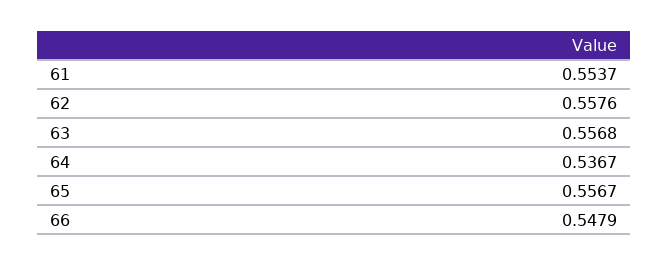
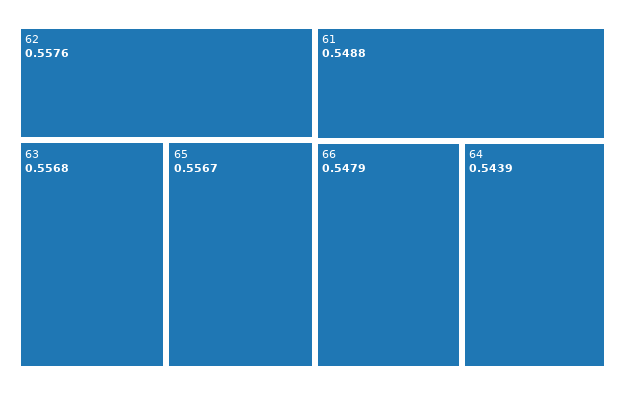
61: 0.5537 -> 0.5488
64: 0.5367 -> 0.5439

